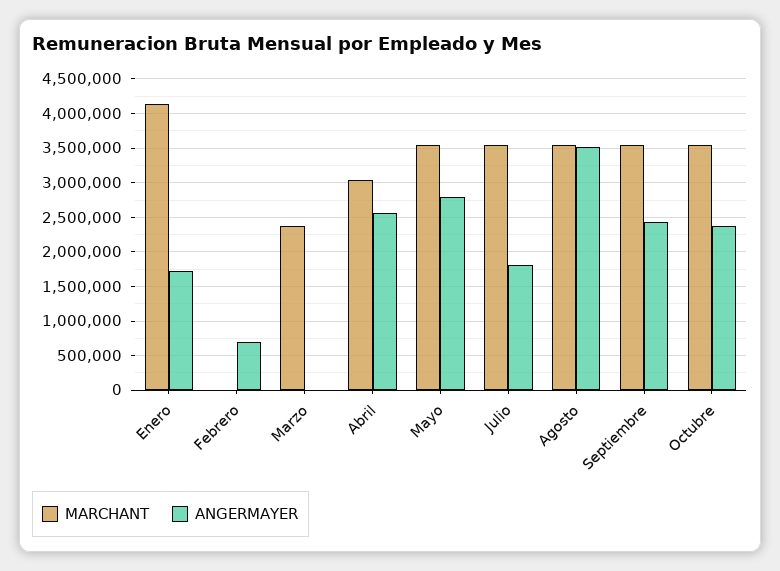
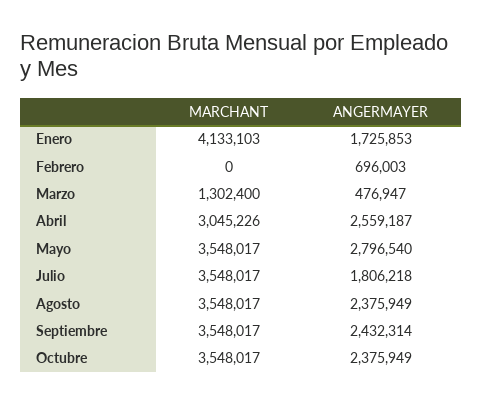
MARCHANT, Marzo: 2400000 -> 1302400
ANGERMAYER, Marzo: 0 -> 476947
ANGERMAYER, Agosto: 3500000 -> 2375949

